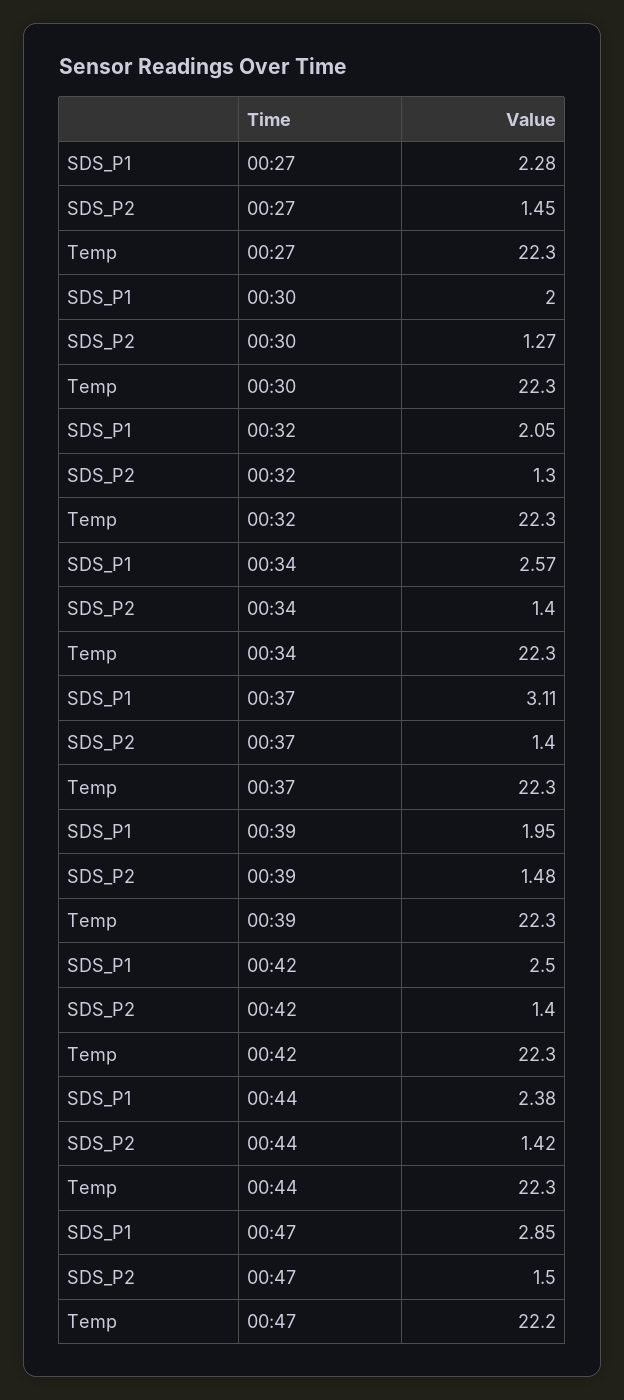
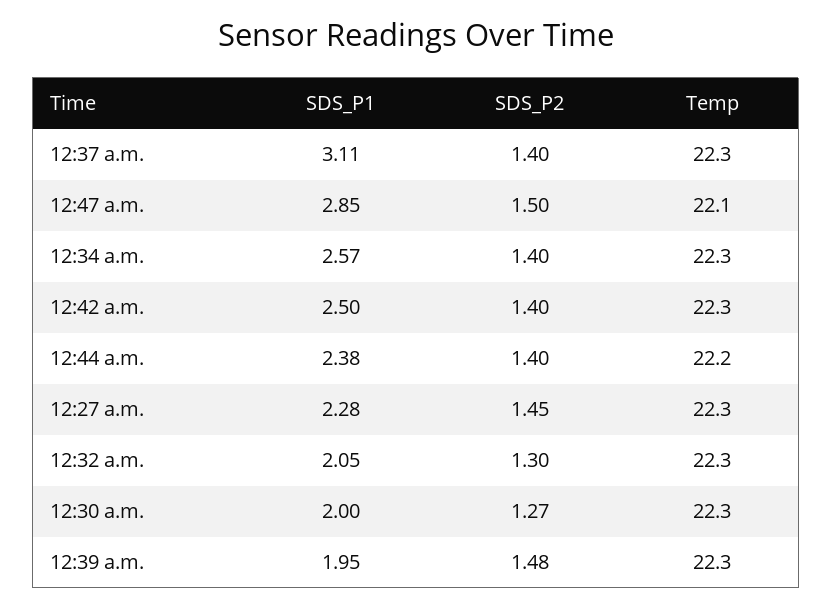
SDS_P2, 00:44: 1.42 -> 1.4
Temp, 00:44: 22.3 -> 22.2
Temp, 00:47: 22.2 -> 22.1

